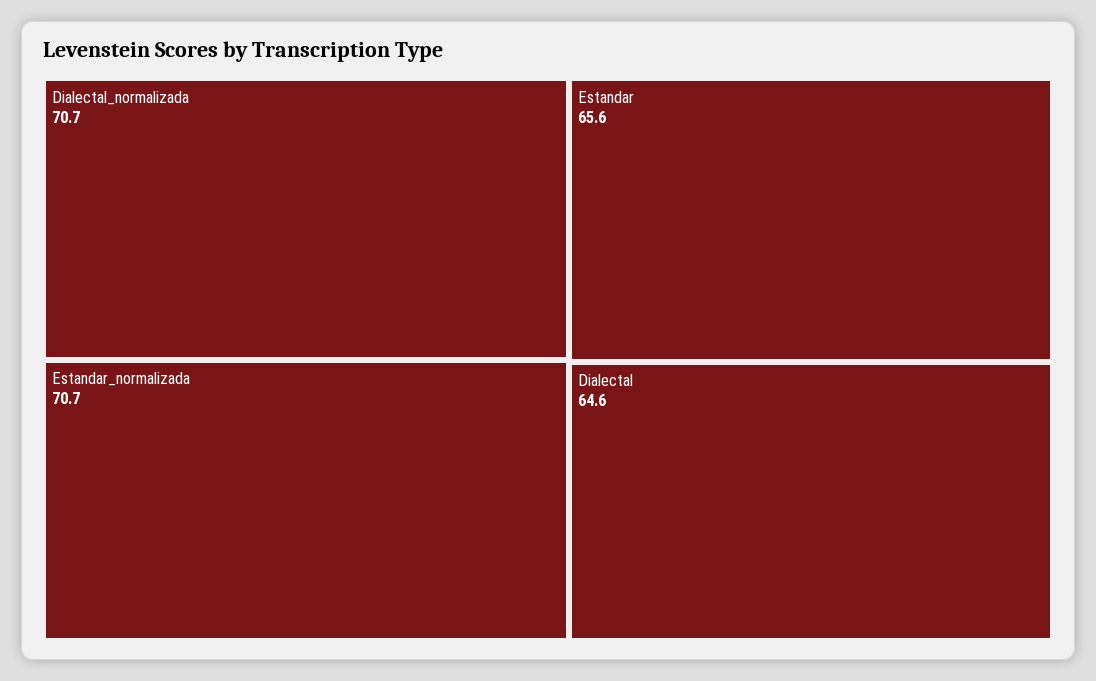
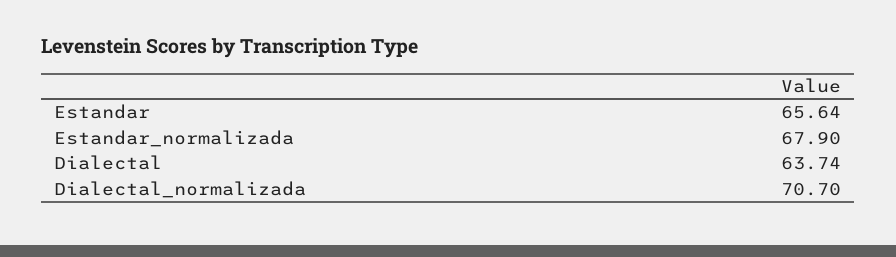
Estandar_normalizada: 70.7 -> 67.9
Dialectal: 64.6 -> 63.74

